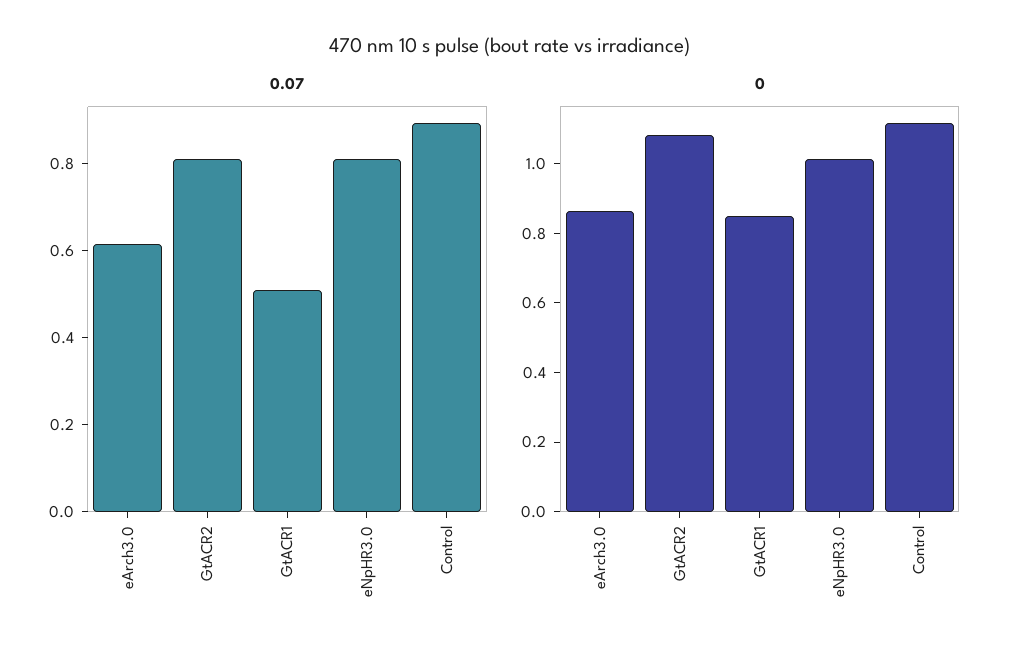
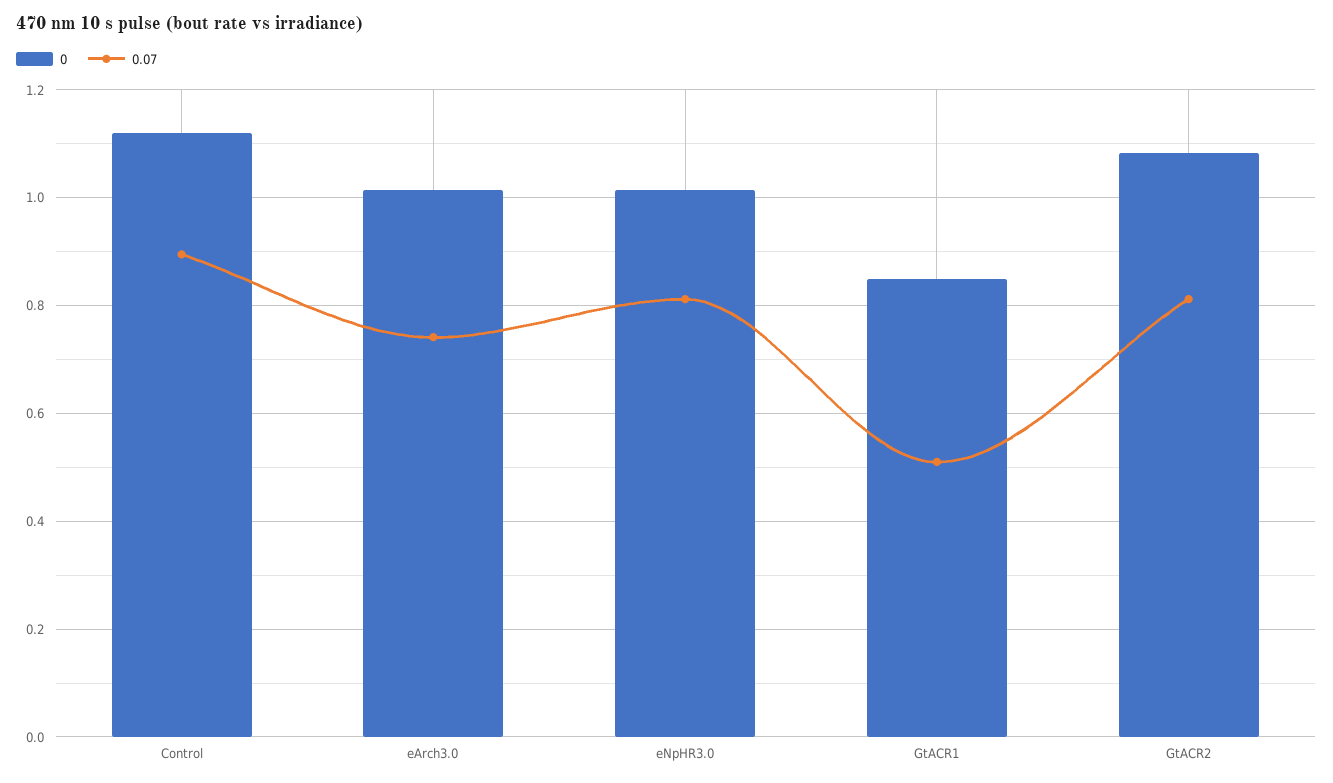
0.07, eArch3.0: 0.6 -> 0.74
0, eArch3.0: 0.85 -> 1.02

